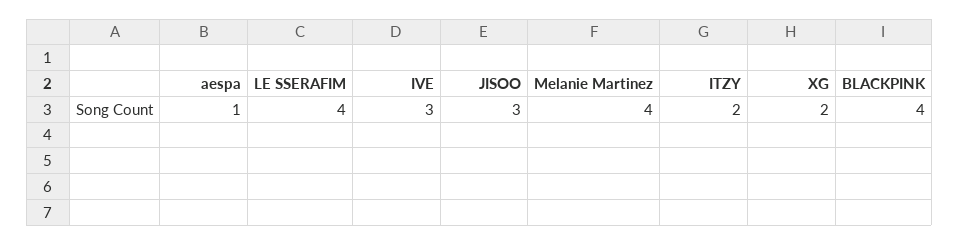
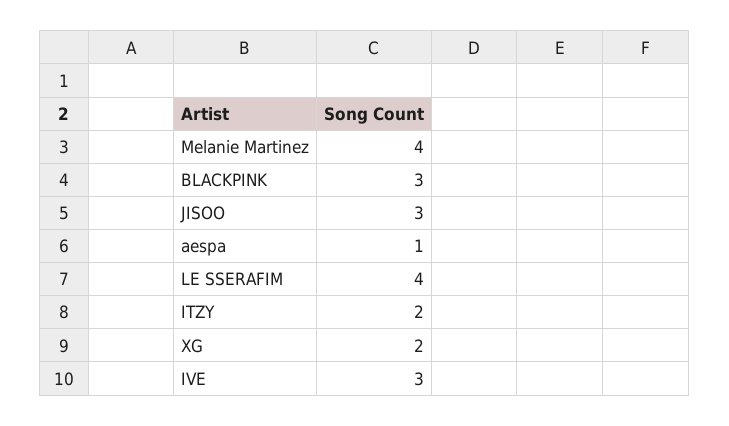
BLACKPINK: 4 -> 3

